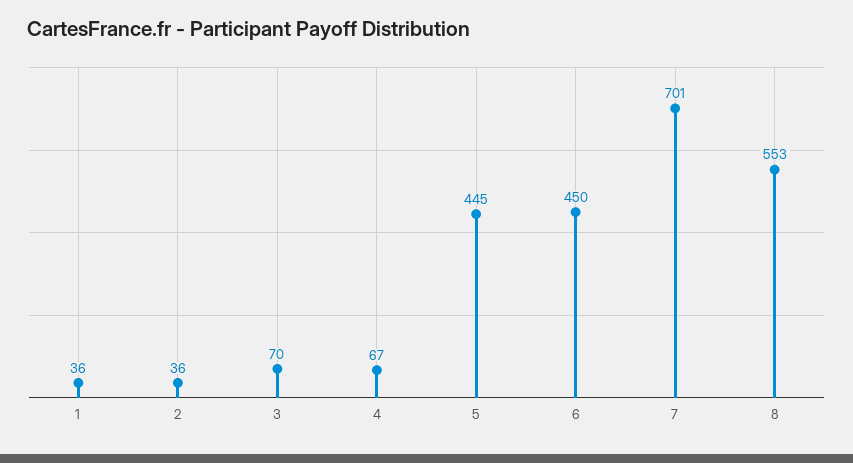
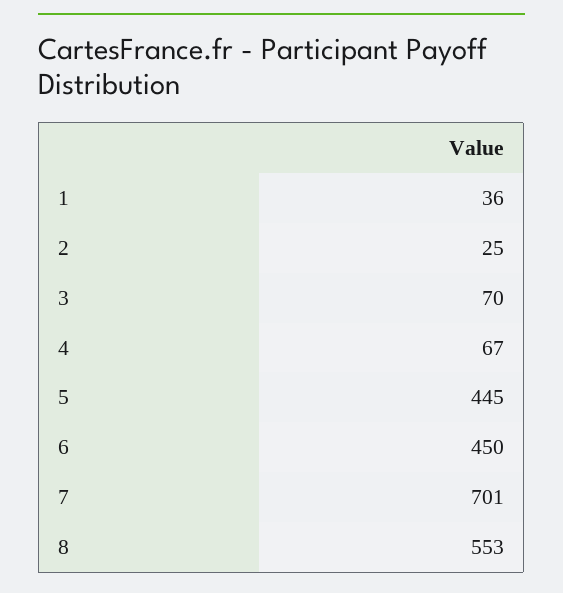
2: 36 -> 25

